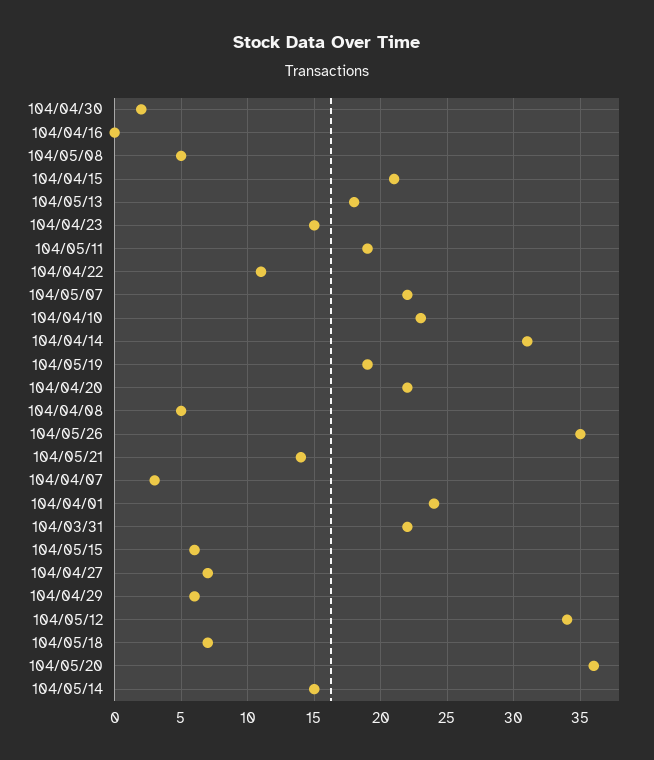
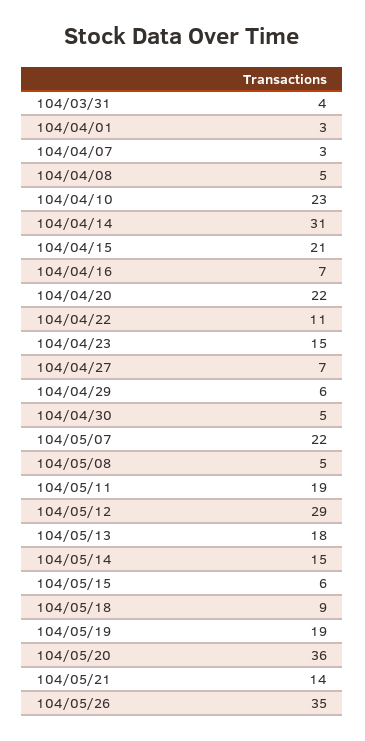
104/04/30: 2 -> 5
104/04/16: 0 -> 7
104/04/01: 24 -> 3
104/03/31: 22 -> 4
104/05/12: 34 -> 29
104/05/18: 7 -> 9

